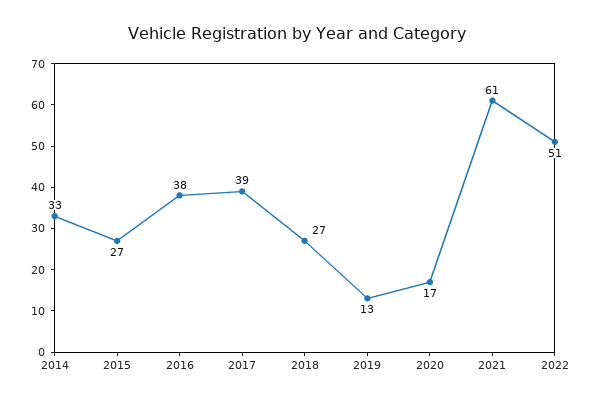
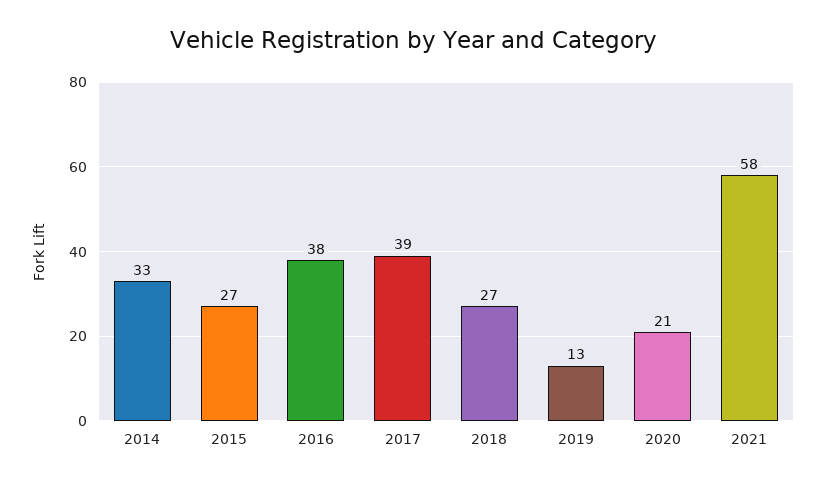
2020: 17 -> 21
2021: 61 -> 58
2022: 51 -> none

